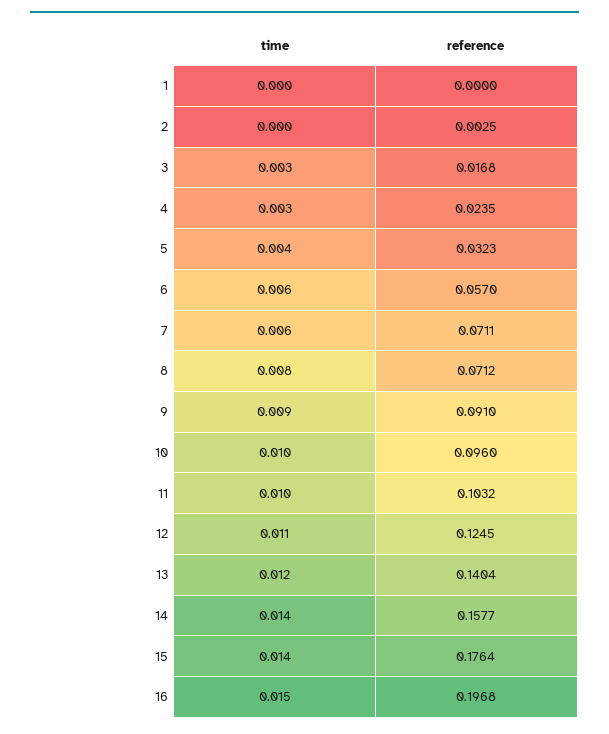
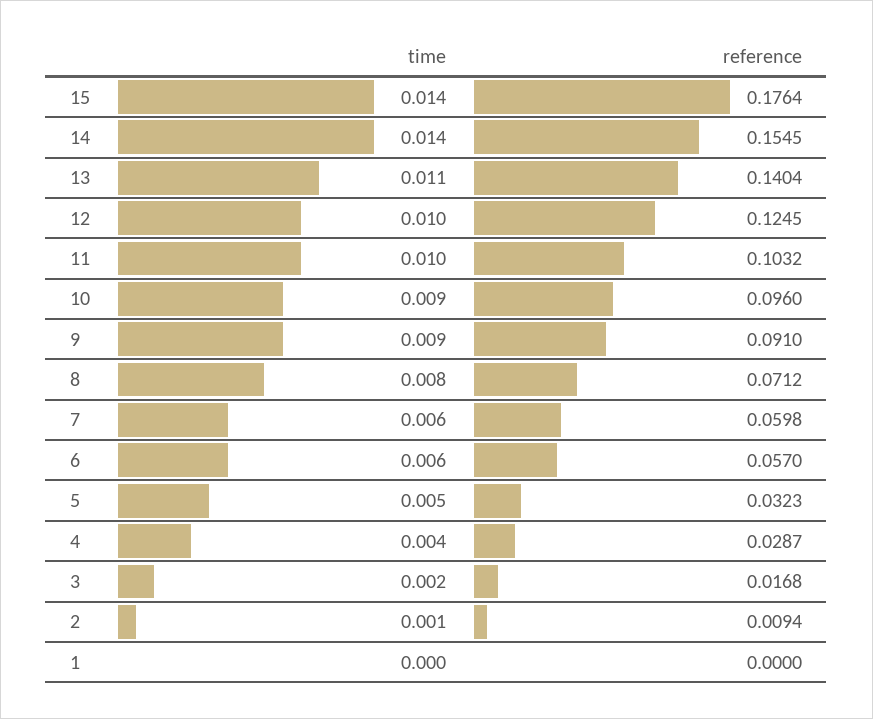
time, 2: 0 -> 0.001
reference, 2: 0.0025 -> 0.0094
time, 3: 0.003 -> 0.002
time, 4: 0.003 -> 0.004
reference, 4: 0.0235 -> 0.0287
time, 5: 0.004 -> 0.005
reference, 7: 0.0711 -> 0.0598
time, 10: 0.01 -> 0.009
time, 12: 0.011 -> 0.01
time, 13: 0.012 -> 0.011
reference, 14: 0.1577 -> 0.1545
time, 16: 0.015 -> none
reference, 16: 0.1968 -> none

